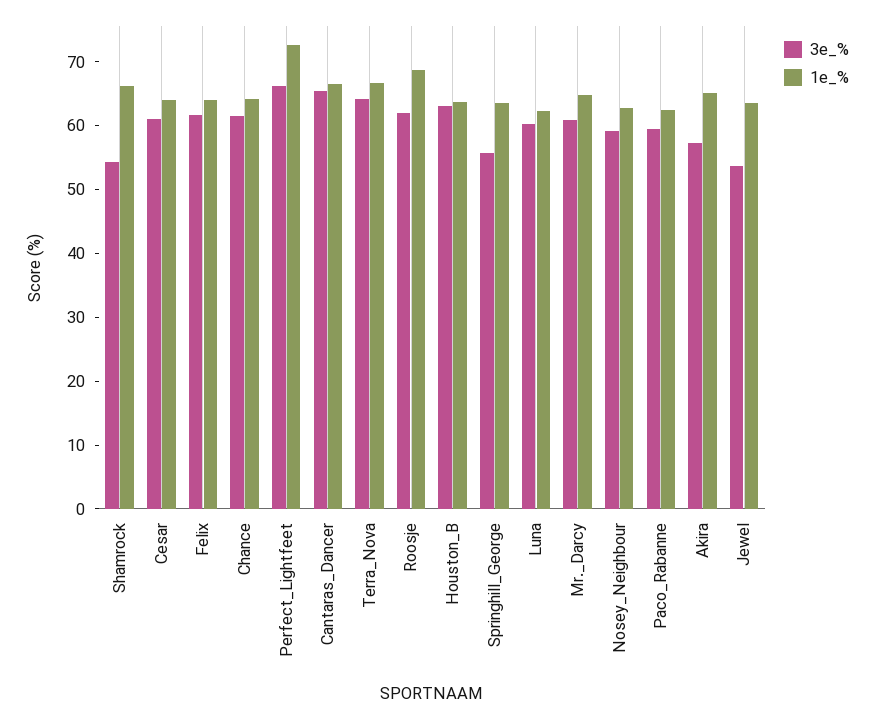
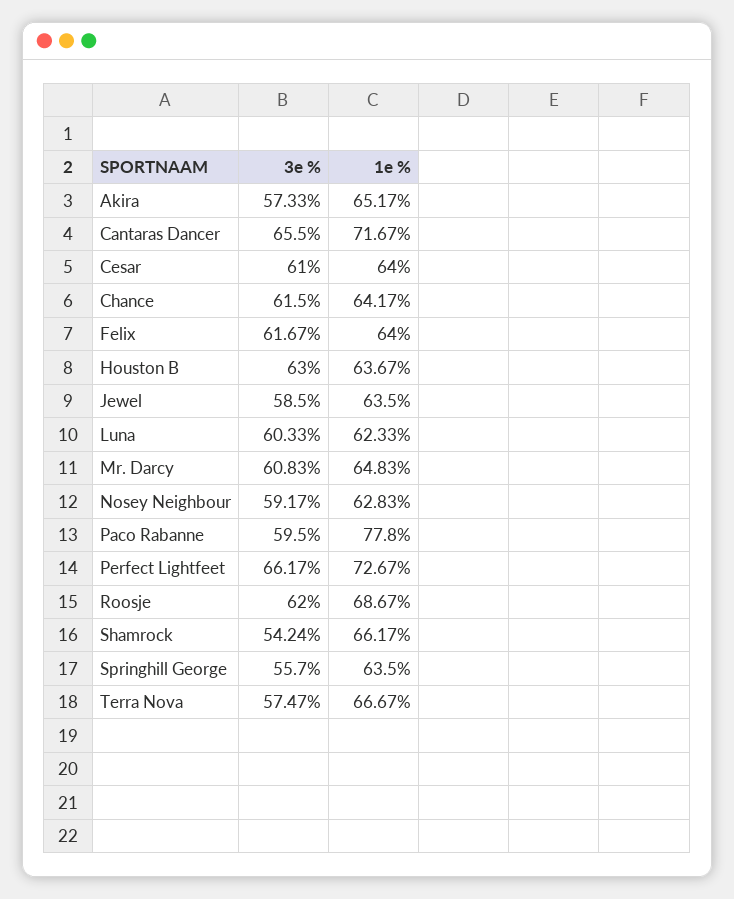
1e_%, Cantaras_Dancer: 66 -> 71.67
3e_%, Terra_Nova: 64 -> 57.47
1e_%, Paco_Rabanne: 62 -> 77.8
3e_%, Jewel: 54 -> 58.5

